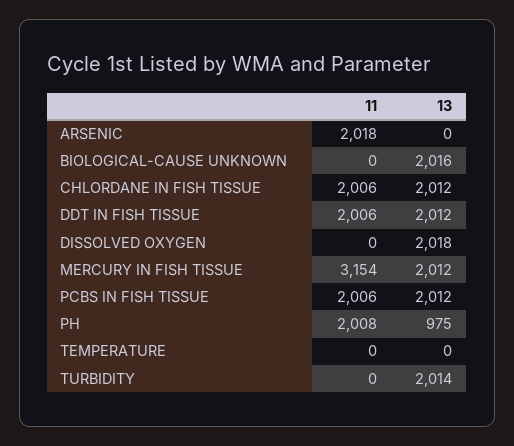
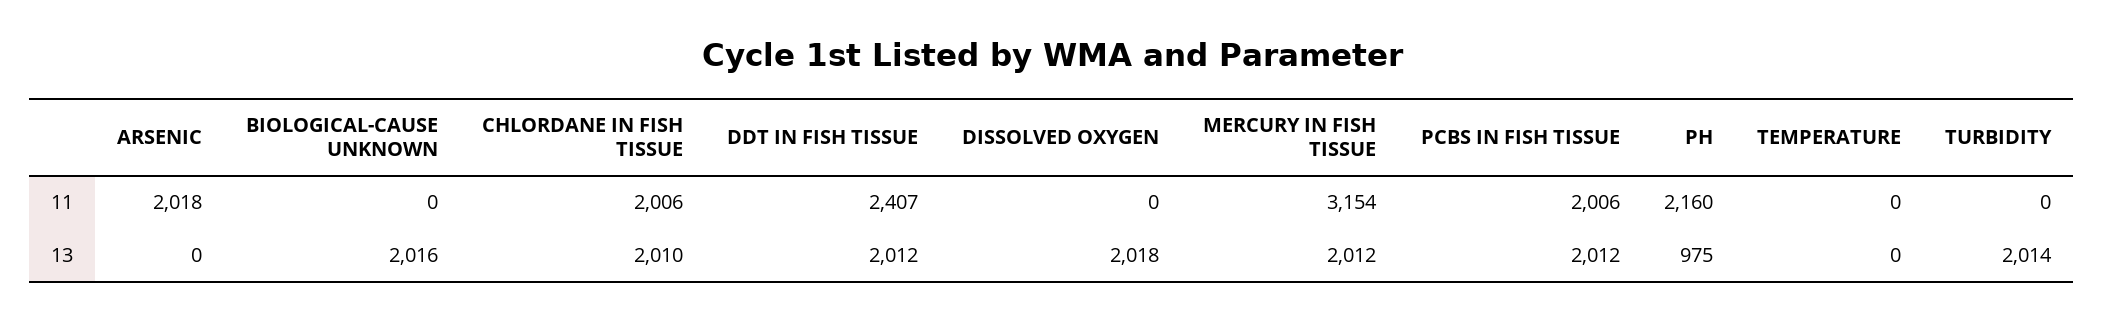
13, CHLORDANE IN FISH TISSUE: 2012 -> 2010
11, DDT IN FISH TISSUE: 2006 -> 2407
11, PH: 2008 -> 2160

